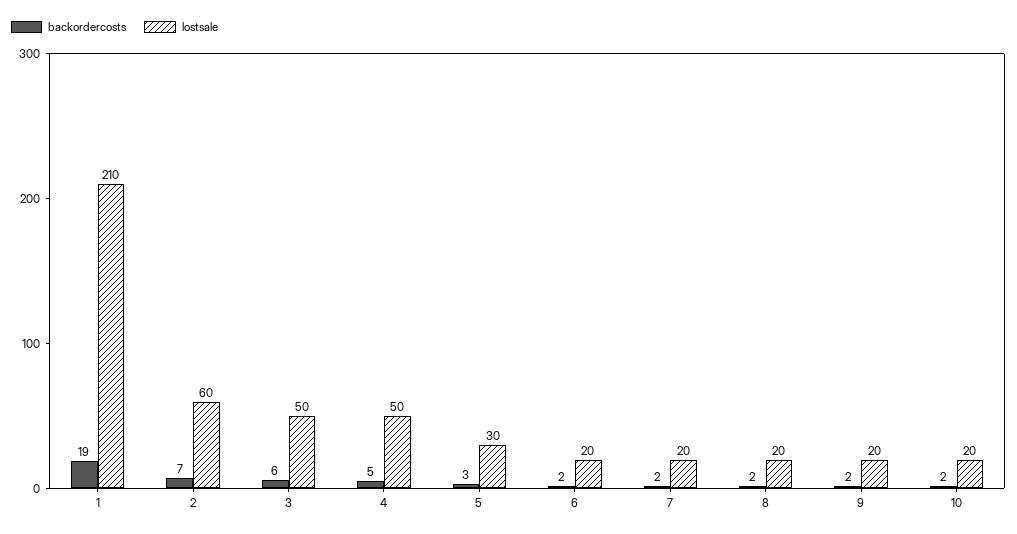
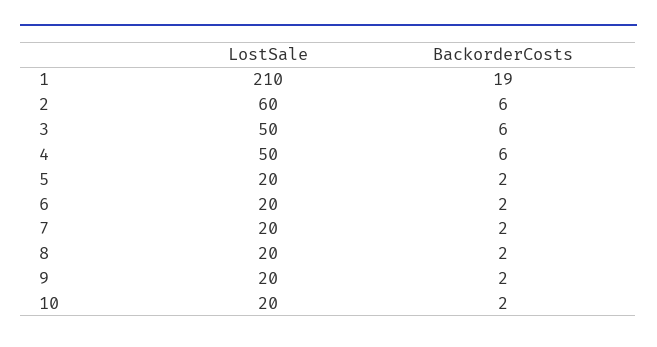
backordercosts, 2: 7 -> 6
backordercosts, 4: 5 -> 6
backordercosts, 5: 3 -> 2
lostsale, 5: 30 -> 20

